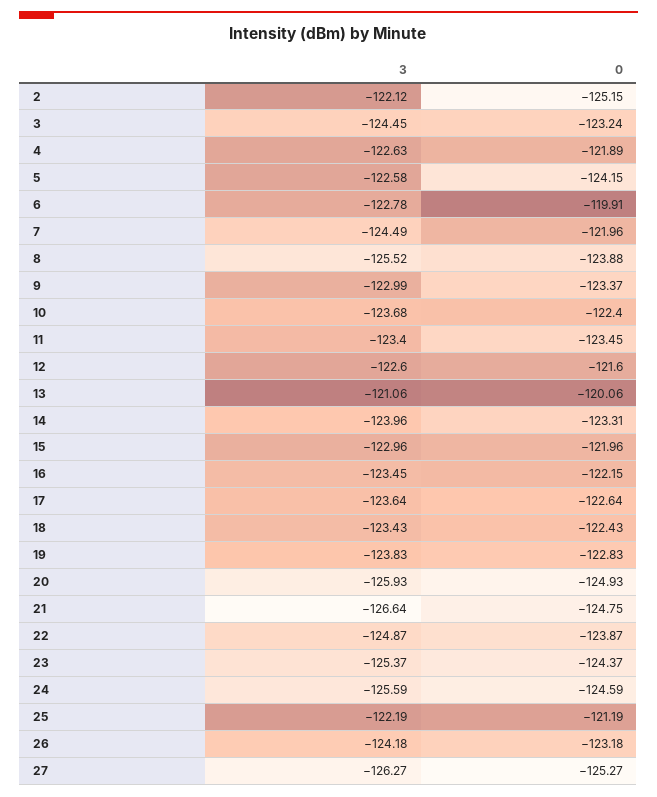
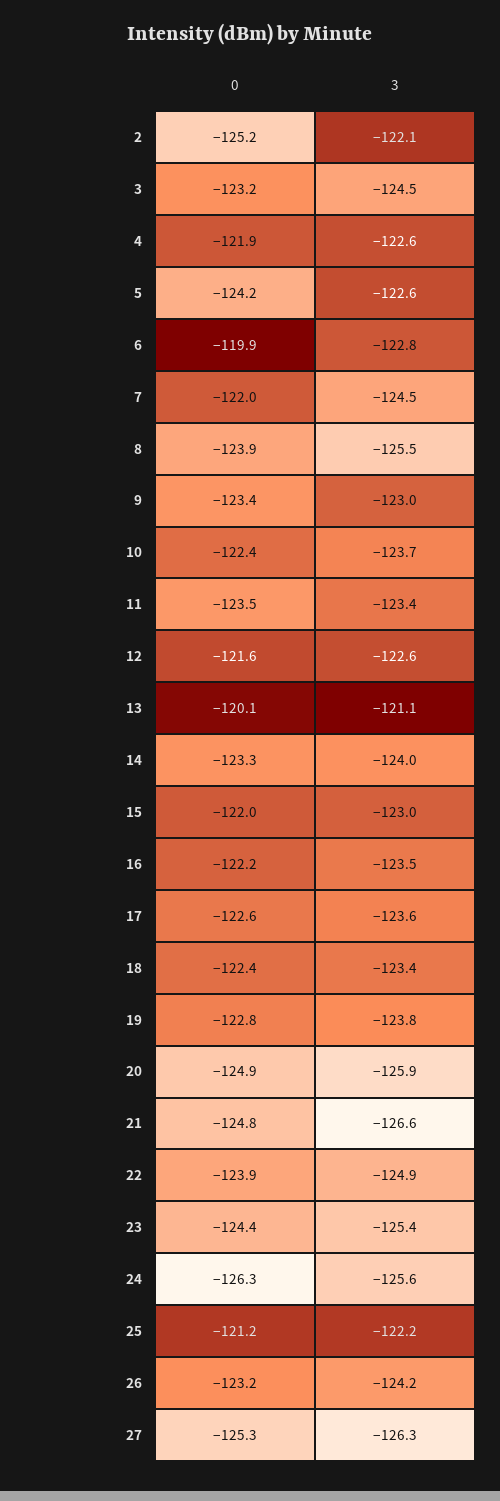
0, 24: -124.59 -> -126.3

